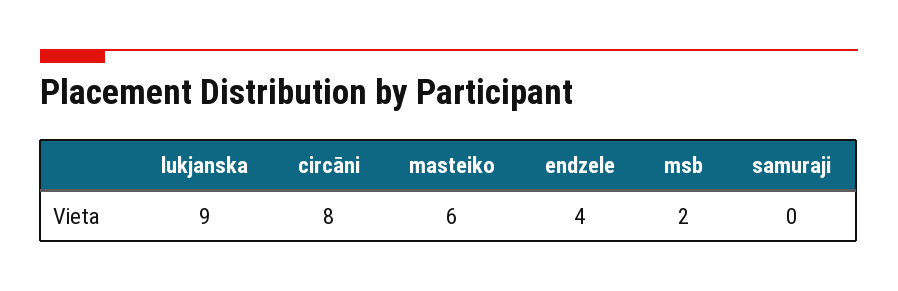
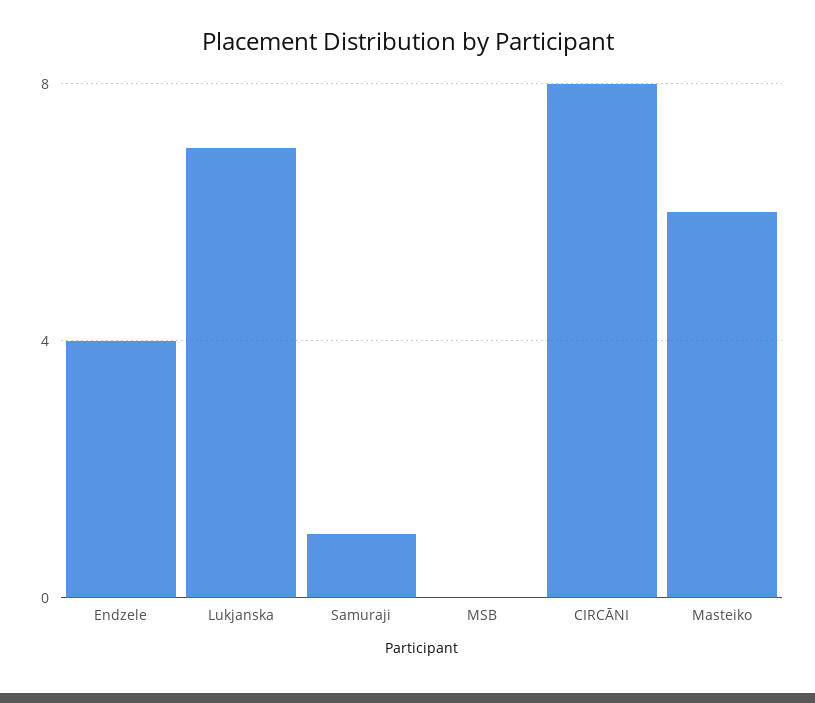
lukjanska: 9 -> 7
msb: 2 -> 0
samuraji: 0 -> 1

